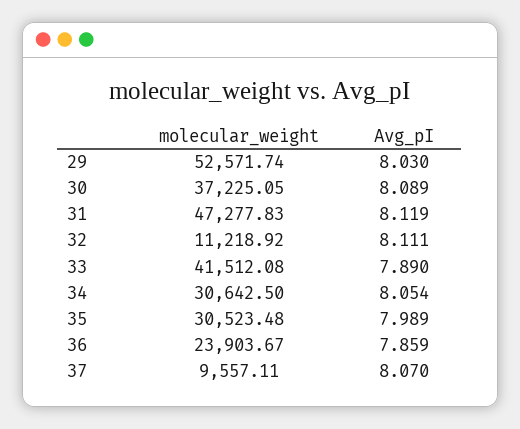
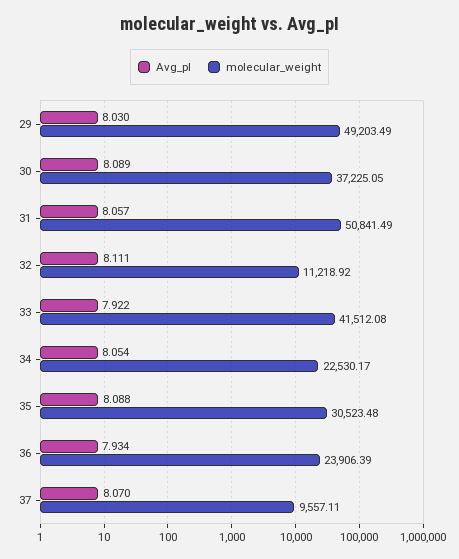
molecular_weight, 29: 52571.74 -> 49203.49
molecular_weight, 31: 47277.83 -> 50841.49
Avg_pI, 31: 8.119 -> 8.057
Avg_pI, 33: 7.89 -> 7.922
molecular_weight, 34: 30642.5 -> 22530.17
Avg_pI, 35: 7.989 -> 8.088
molecular_weight, 36: 23903.67 -> 23906.39
Avg_pI, 36: 7.859 -> 7.934

